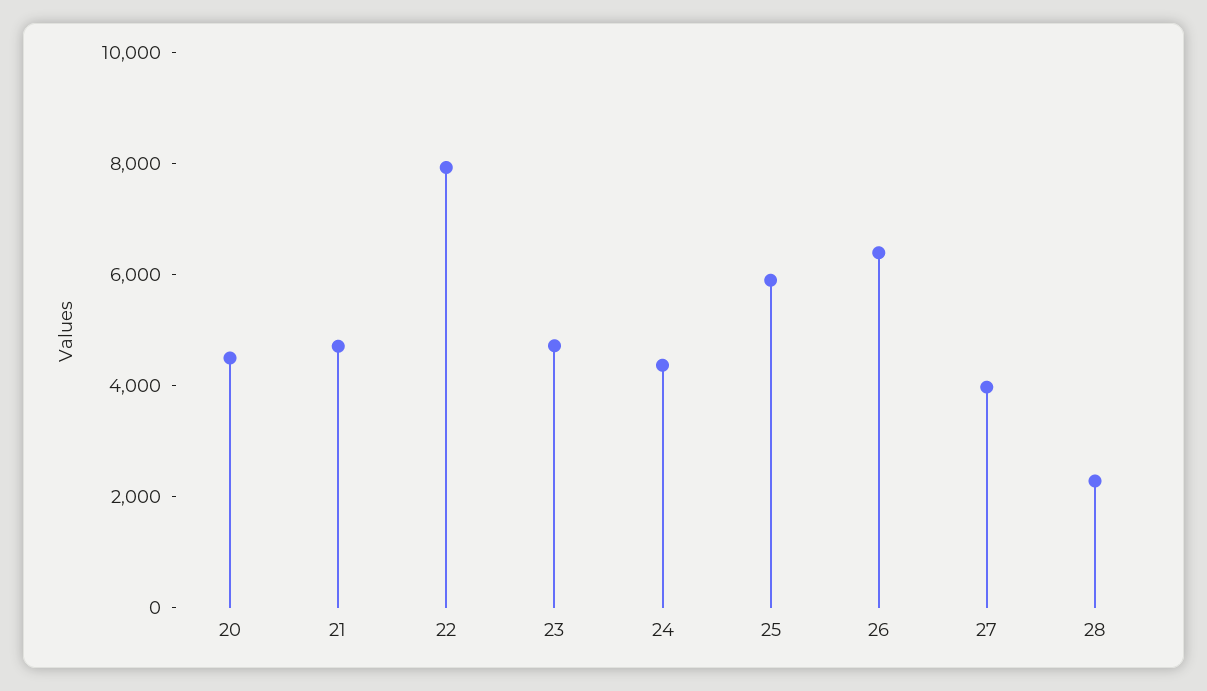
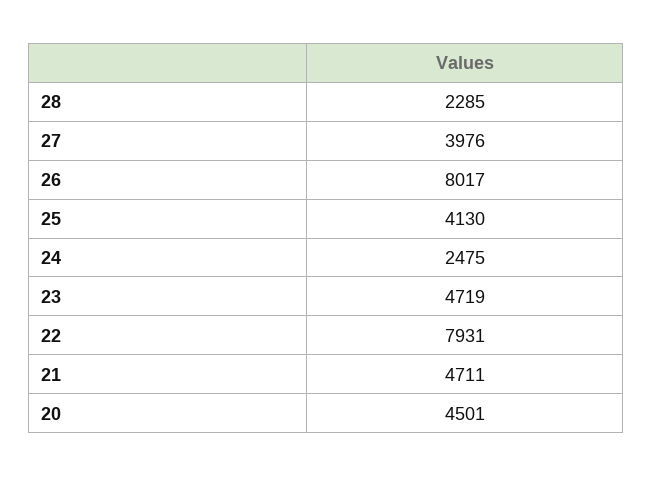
24: 4500 -> 2475
25: 6000 -> 4130
26: 6500 -> 8017

